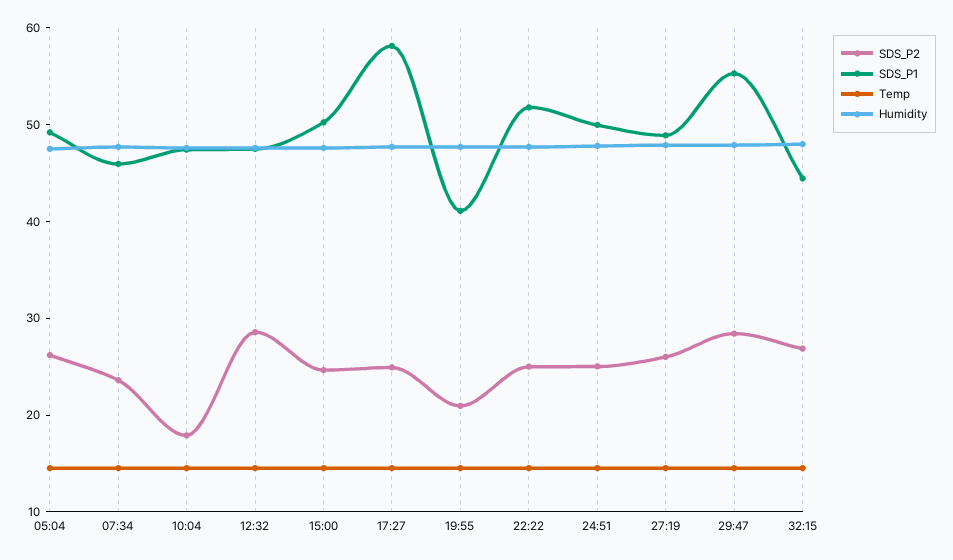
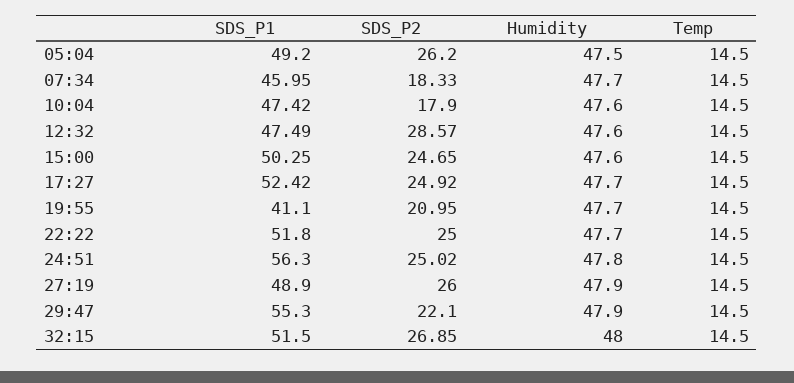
SDS_P2, 07:34: 24 -> 18.33
SDS_P1, 17:27: 58 -> 52.42
SDS_P1, 24:51: 50 -> 56.3
SDS_P2, 29:47: 28 -> 22.1
SDS_P1, 32:15: 44 -> 51.5

